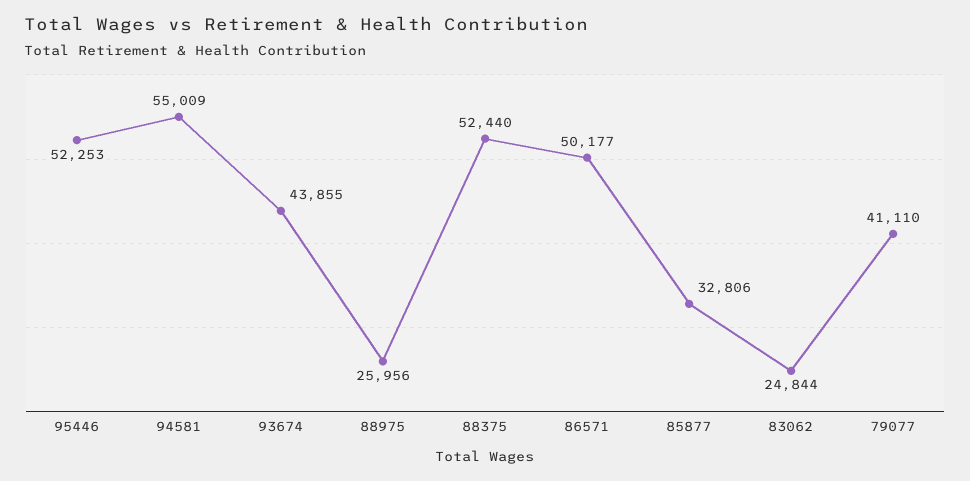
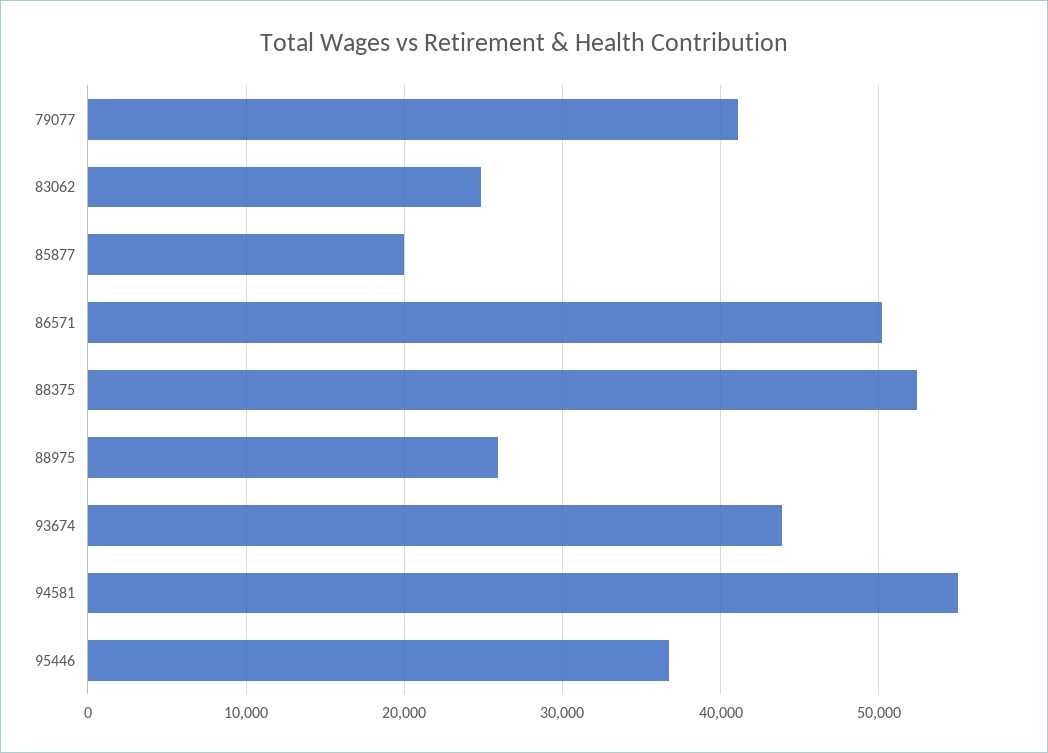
95446: 52253 -> 37000
85877: 32806 -> 20000

